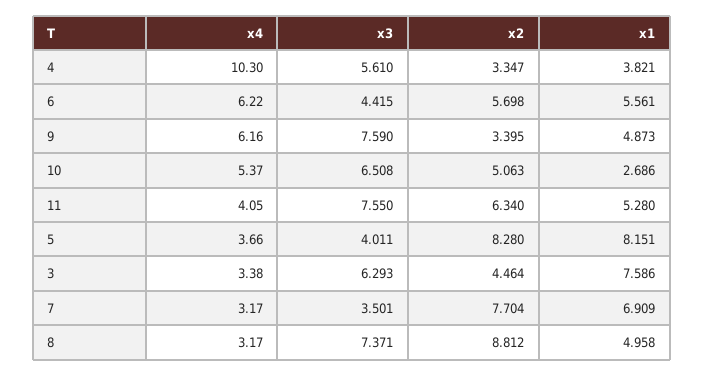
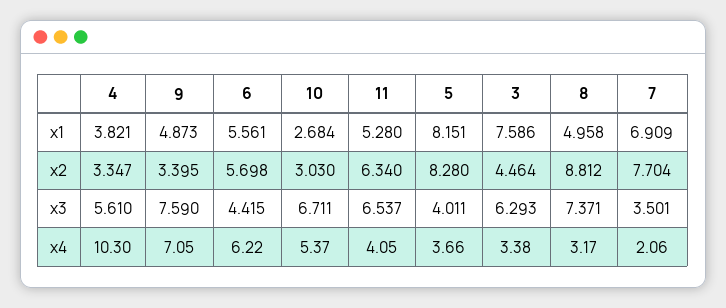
x4, 9: 6.16 -> 7.05
x3, 10: 6.508 -> 6.711
x2, 10: 5.063 -> 3.03
x1, 10: 2.686 -> 2.684
x3, 11: 7.55 -> 6.537
x4, 7: 3.17 -> 2.06

